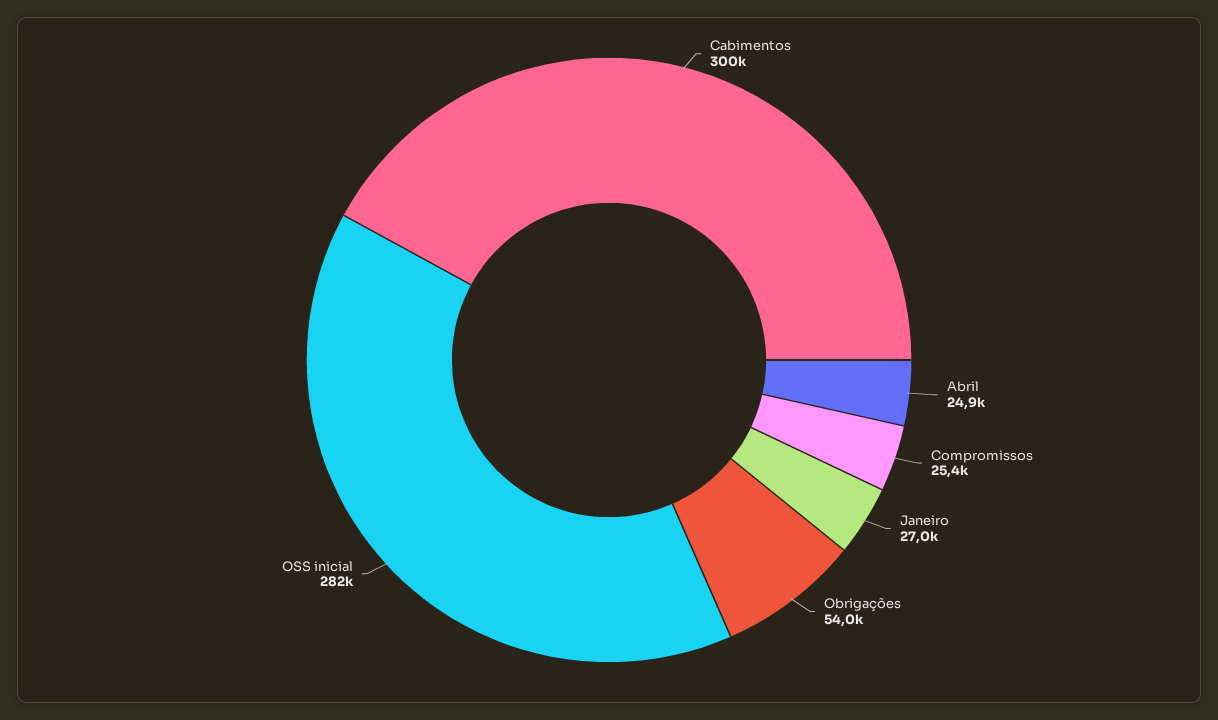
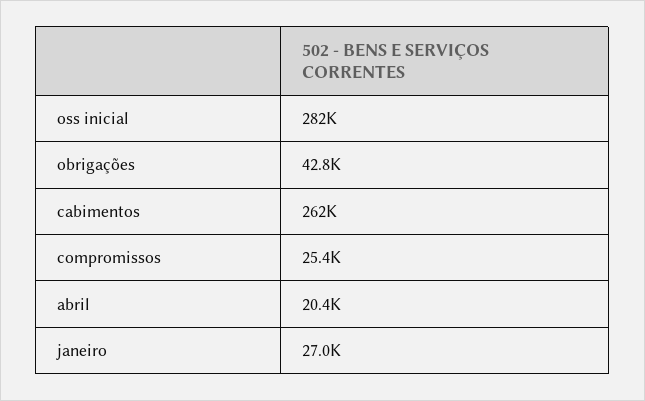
Cabimentos: 300000 -> 262000
Abril: 24900 -> 20400
Obrigações: 54000 -> 42800

